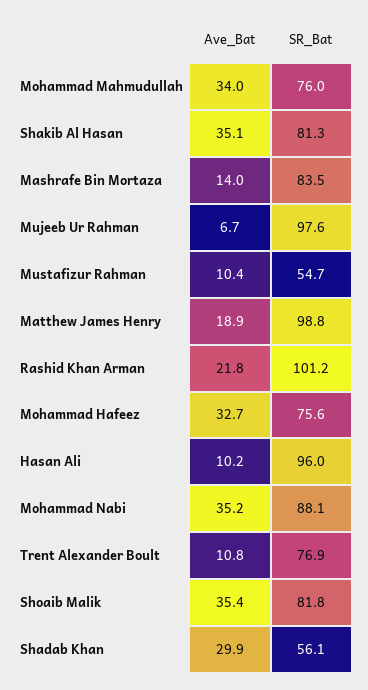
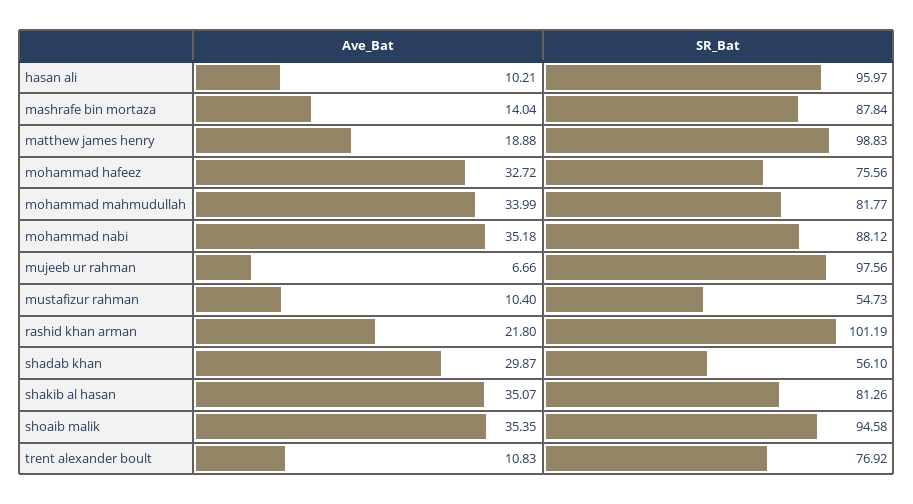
SR_Bat, Mohammad Mahmudullah: 76 -> 81.77
SR_Bat, Mashrafe Bin Mortaza: 83.5 -> 87.84
SR_Bat, Shoaib Malik: 81.8 -> 94.58

